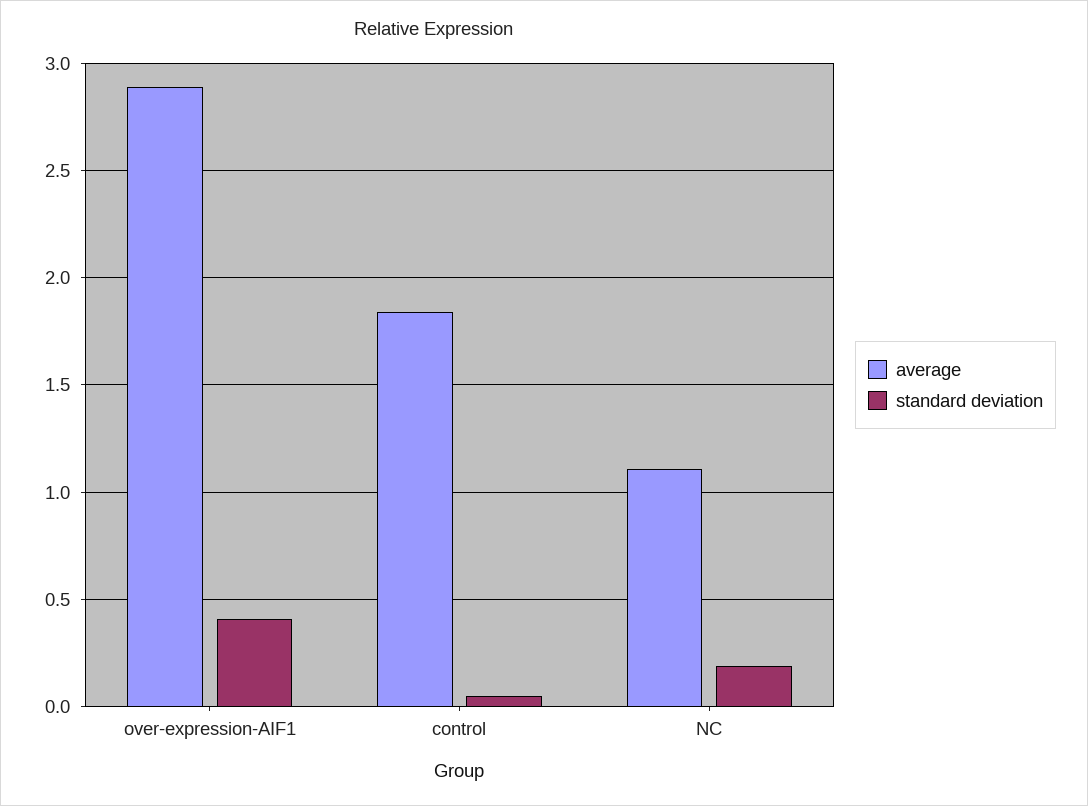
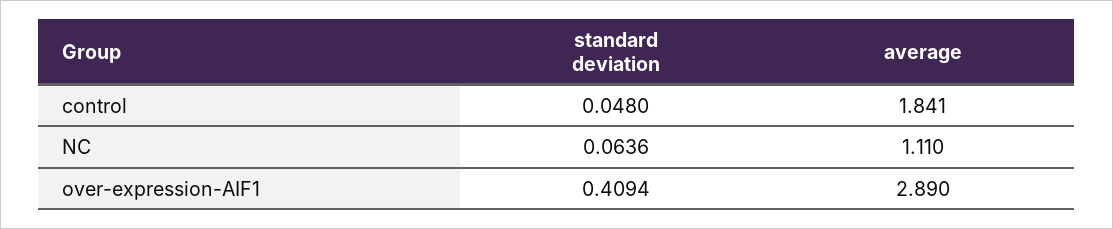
standard deviation, NC: 0.2 -> 0.0636

